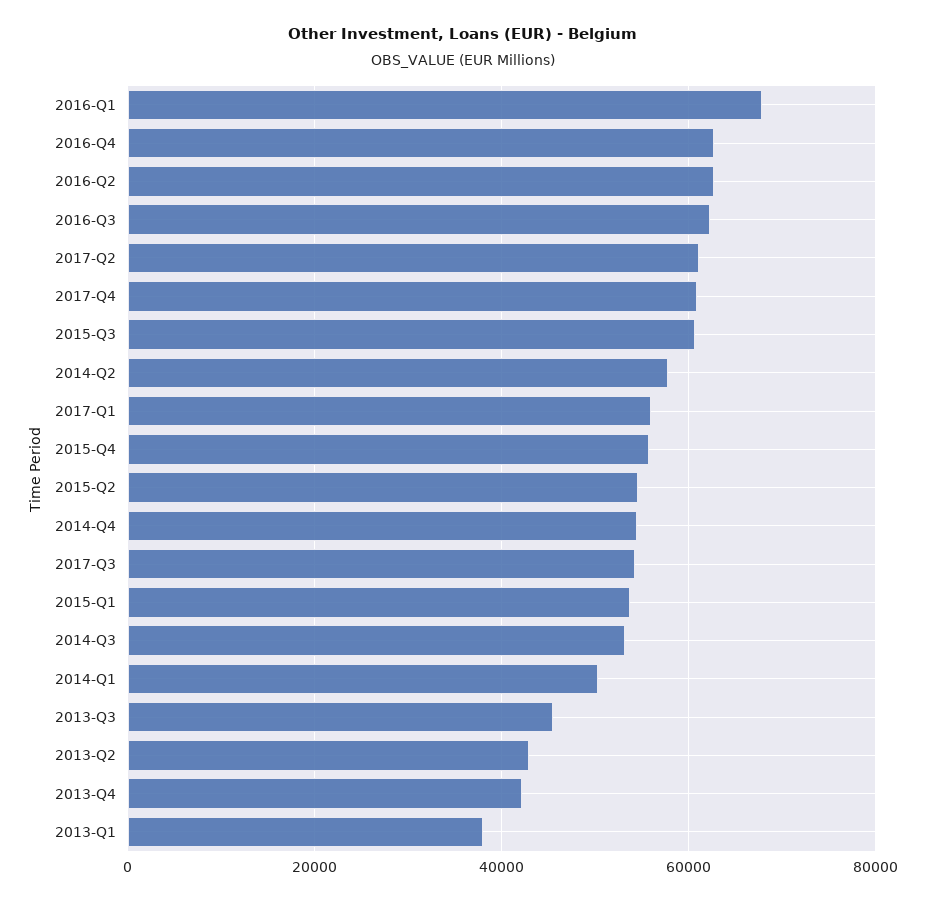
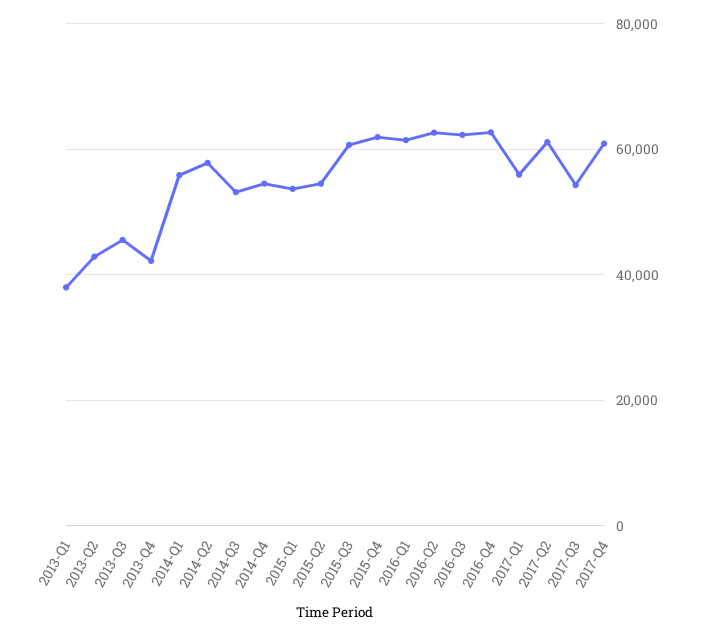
2016-Q1: 68000 -> 62000
2015-Q4: 56000 -> 62000
2014-Q1: 50000 -> 56000

